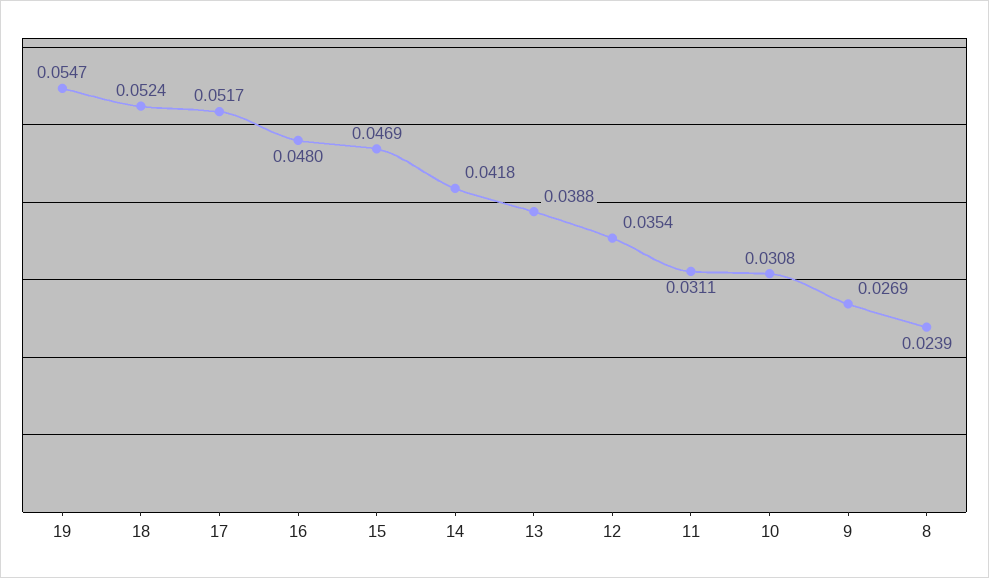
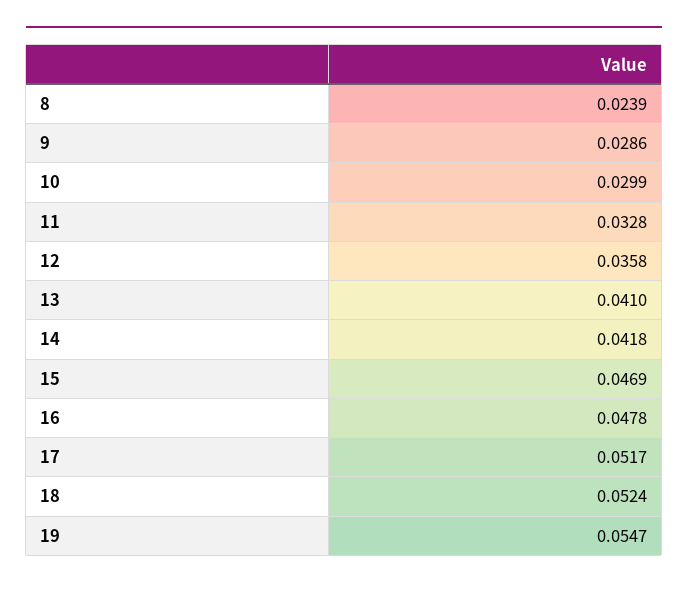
16: 0.048 -> 0.0478
13: 0.0388 -> 0.041
12: 0.0354 -> 0.0358
11: 0.0311 -> 0.0328
10: 0.0308 -> 0.0299
9: 0.0269 -> 0.0286

